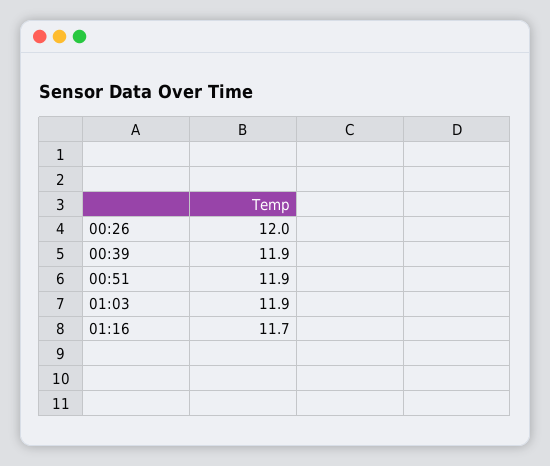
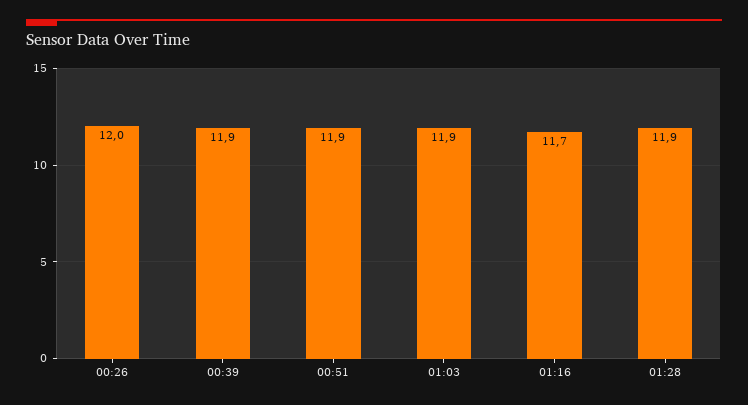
01:28: none -> 11.9

